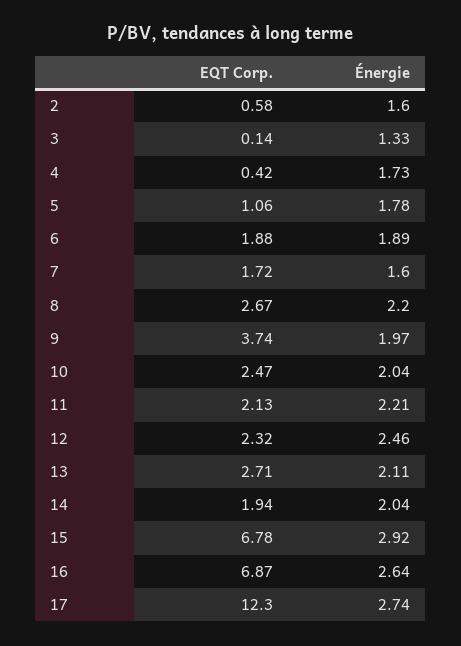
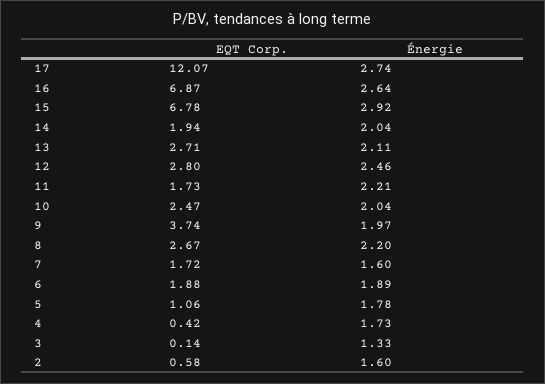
EQT Corp., 11: 2.13 -> 1.73
EQT Corp., 12: 2.32 -> 2.8
EQT Corp., 17: 12.3 -> 12.07

